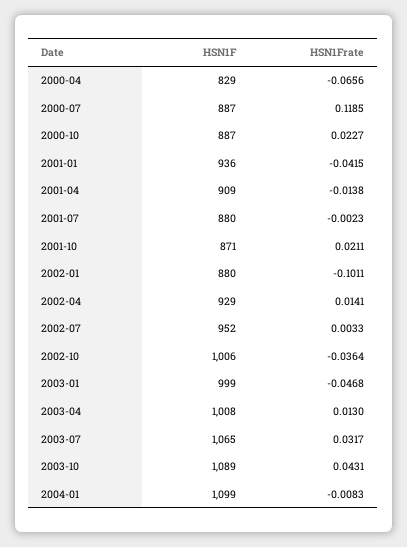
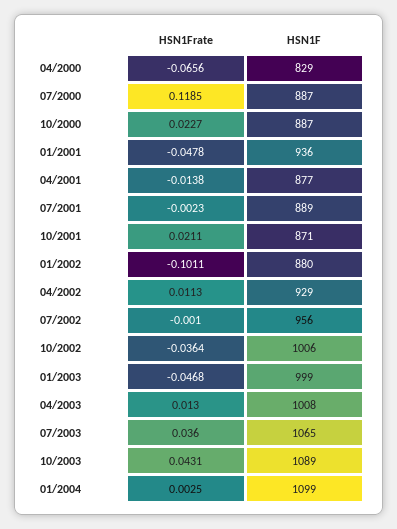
HSN1Frate, 2001-01: -0.0415 -> -0.0478
HSN1F, 2001-04: 909 -> 877
HSN1F, 2001-07: 880 -> 889
HSN1Frate, 2002-04: 0.0141 -> 0.0113
HSN1F, 2002-07: 952 -> 956
HSN1Frate, 2002-07: 0.0033 -> -0.001
HSN1Frate, 2003-07: 0.0317 -> 0.036
HSN1Frate, 2004-01: -0.0083 -> 0.0025

